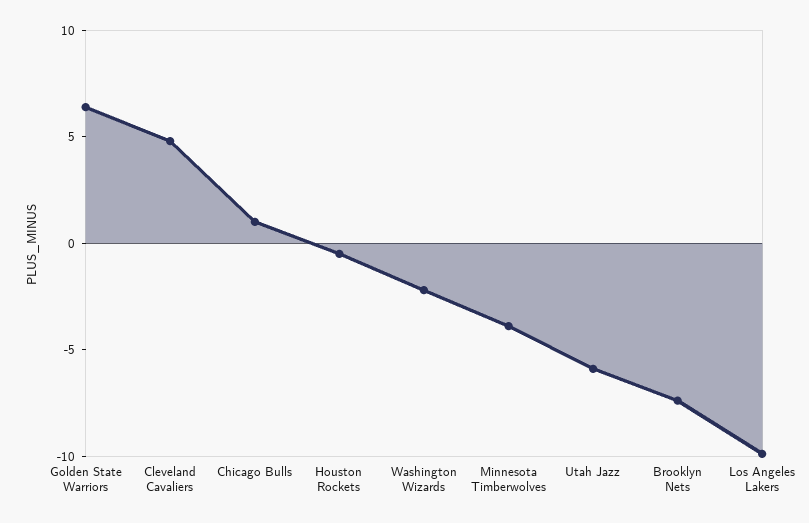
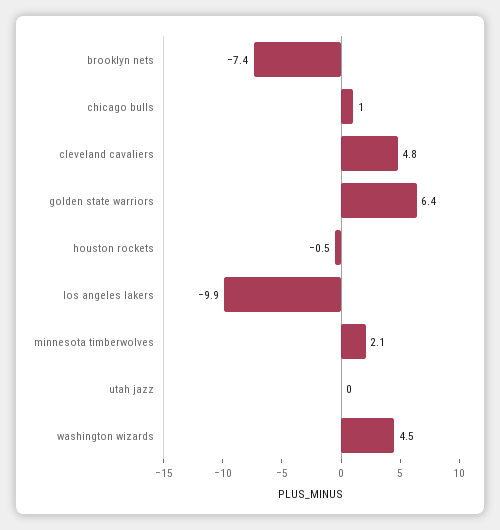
Washington Wizards: -2 -> 4.5
Minnesota Timberwolves: -4 -> 2.1
Utah Jazz: -6 -> 0

